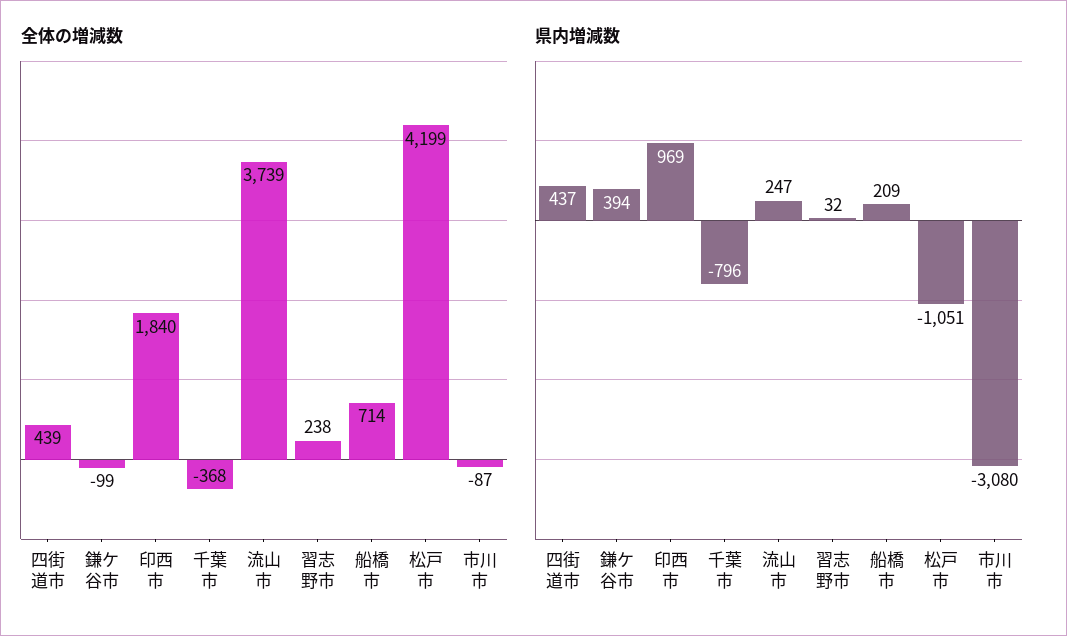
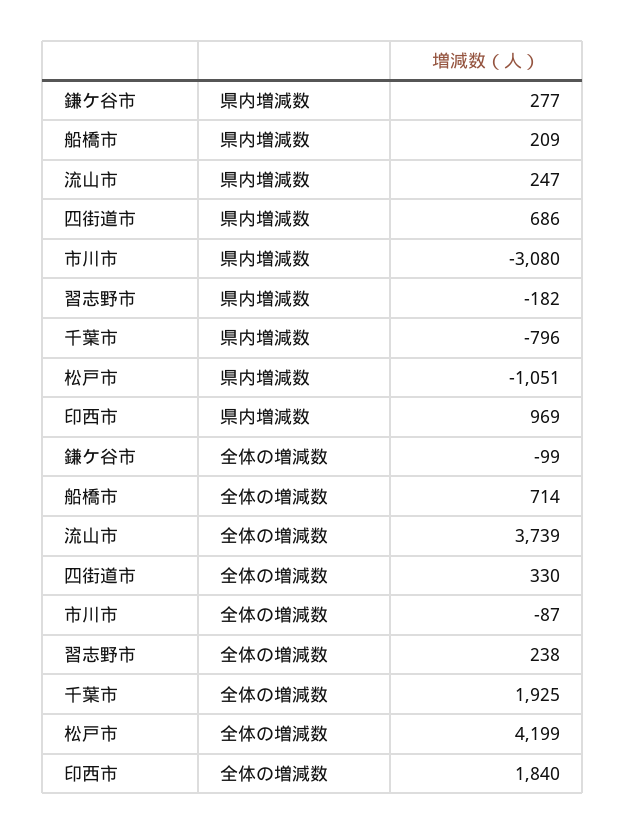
全体の増減数, 四街道市: 439 -> 330
全体の増減数, 千葉市: -368 -> 1925
県内増減数, 四街道市: 437 -> 686
県内増減数, 鎌ケ谷市: 394 -> 277
県内増減数, 習志野市: 32 -> -182

